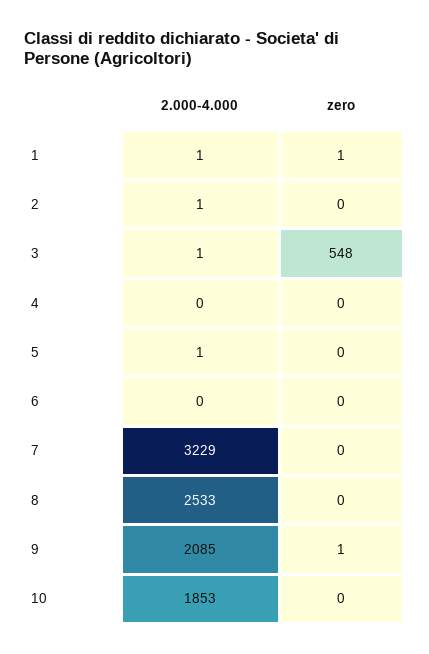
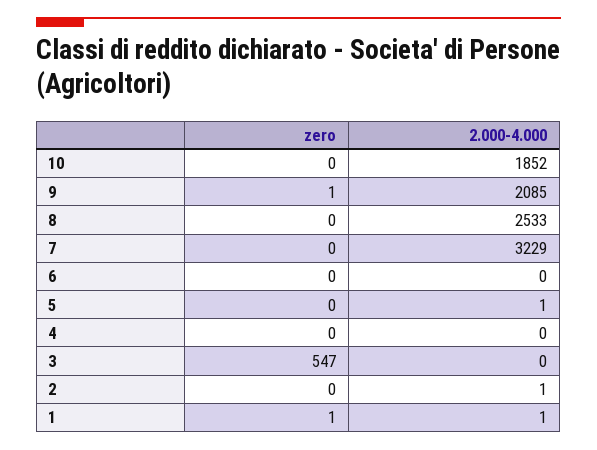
2.000-4.000, 3: 1 -> 0
zero, 3: 548 -> 547
2.000-4.000, 10: 1853 -> 1852

